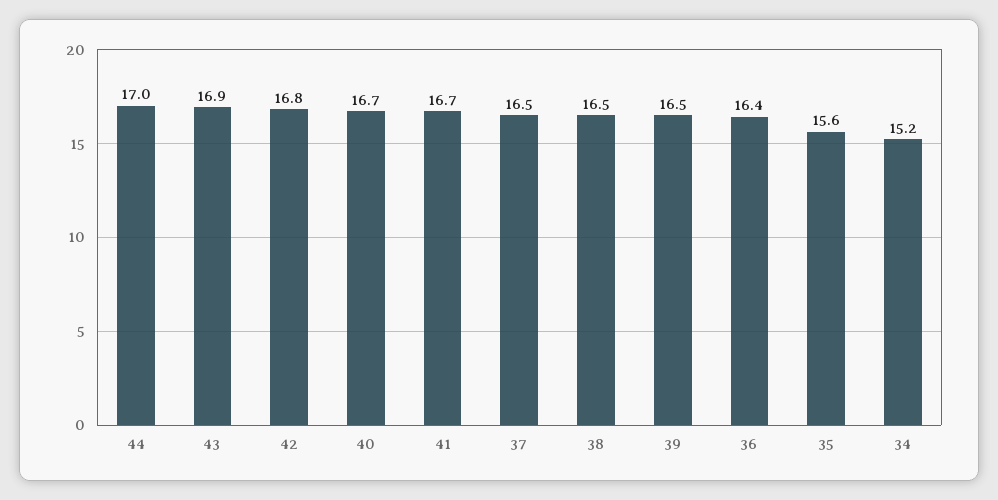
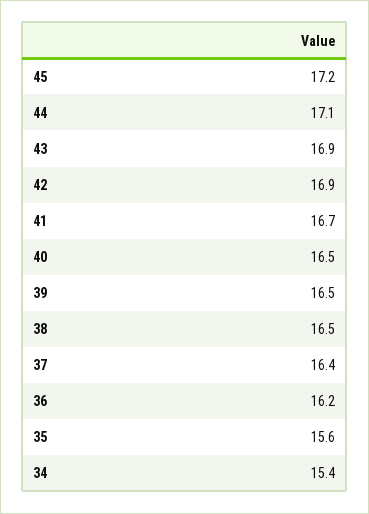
44: 17 -> 17.1
42: 16.8 -> 16.9
40: 16.7 -> 16.5
37: 16.5 -> 16.4
36: 16.4 -> 16.2
34: 15.2 -> 15.4
45: none -> 17.2

